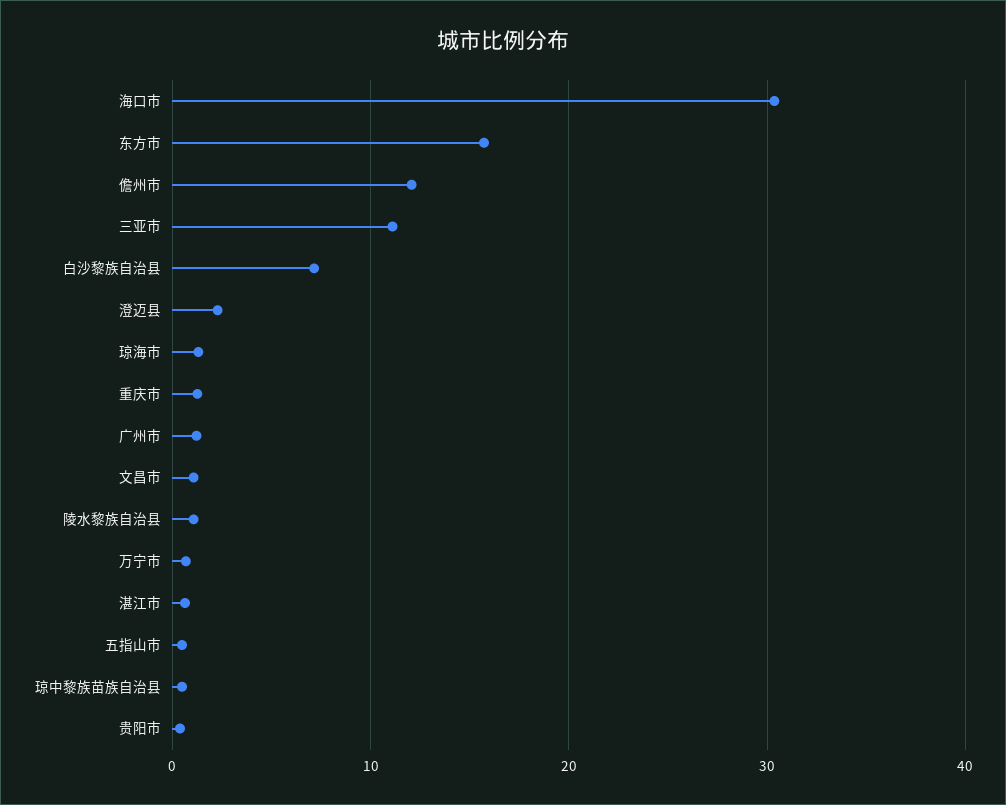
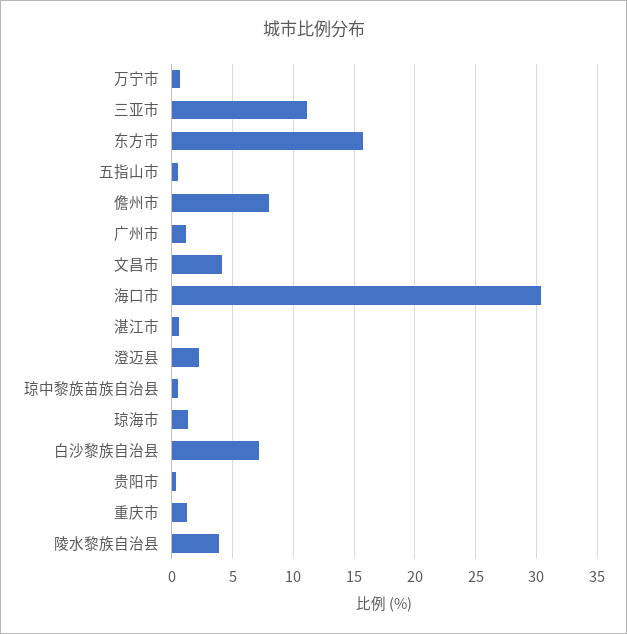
儋州市: 12 -> 8
文昌市: 1 -> 4
陵水黎族自治县: 1 -> 4

